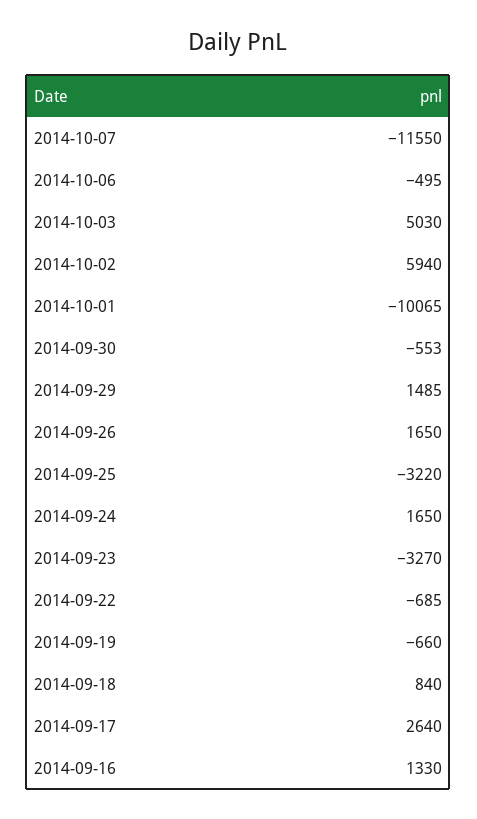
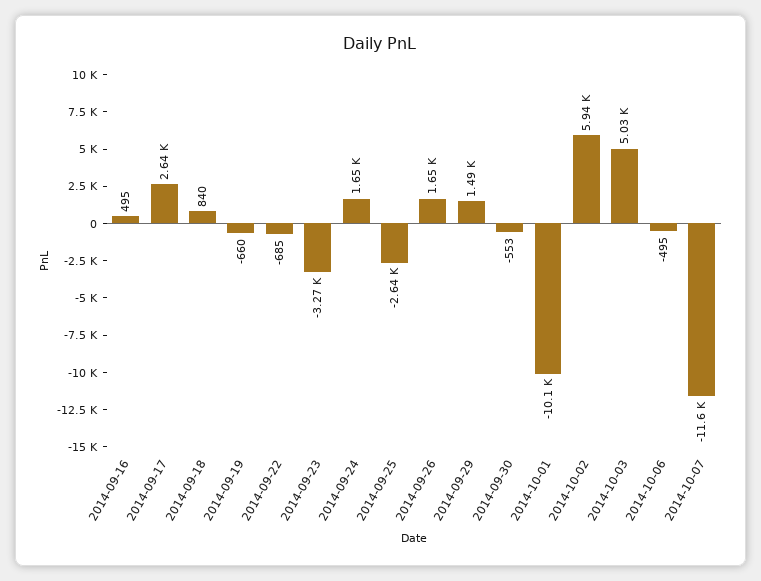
2014-09-25: -3220 -> -2640
2014-09-16: 1330 -> 495

